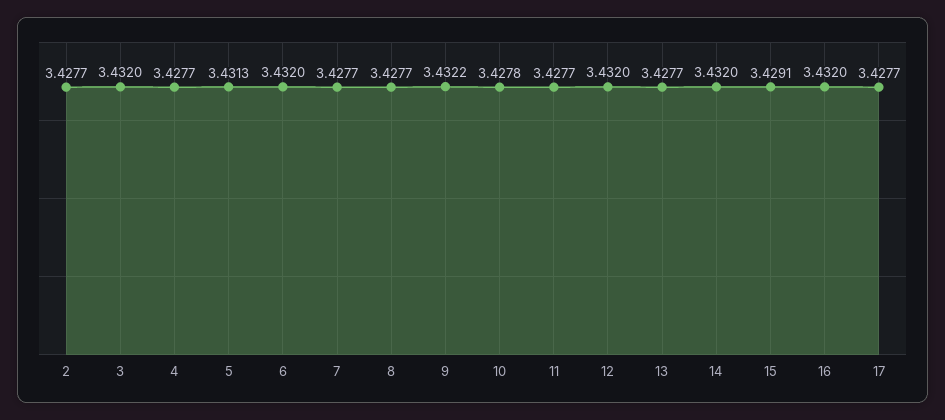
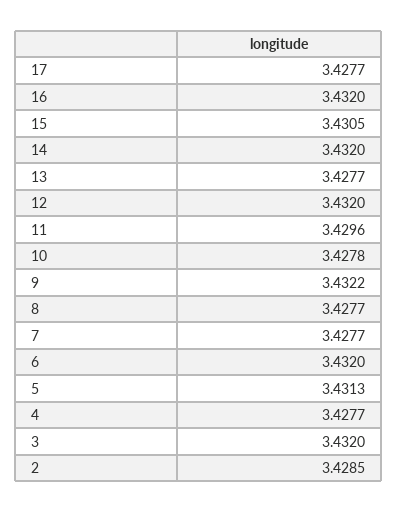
2: 3.4277 -> 3.4285
11: 3.4277 -> 3.4296
15: 3.4291 -> 3.4305

